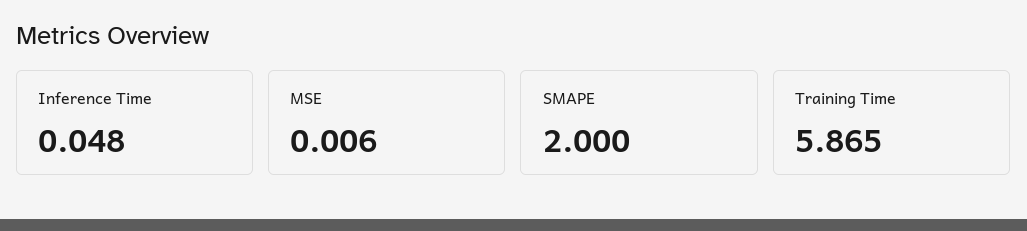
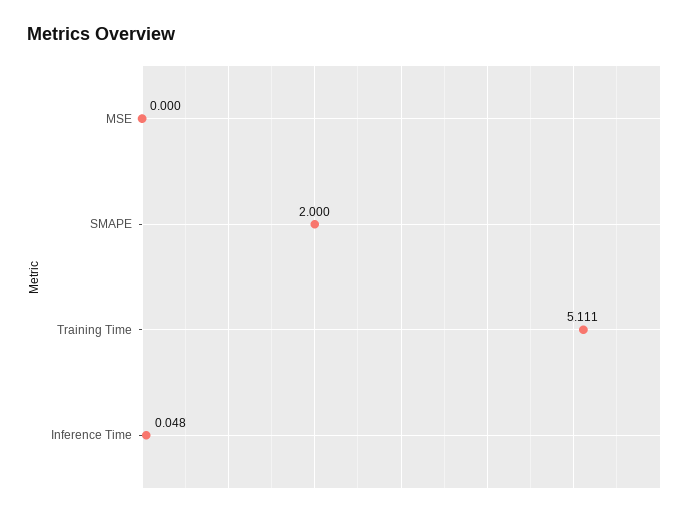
MSE: 0.006 -> 0
Training Time: 5.865 -> 5.111

